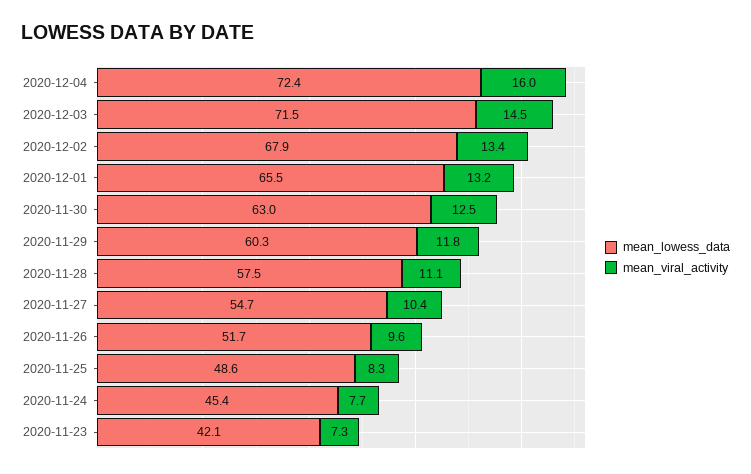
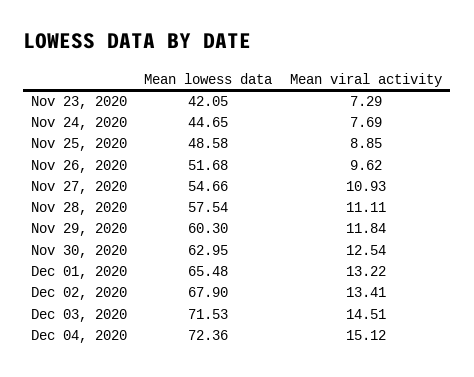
mean_viral_activity, 2020-12-04: 16 -> 15.12
mean_viral_activity, 2020-11-27: 10.4 -> 10.93
mean_viral_activity, 2020-11-25: 8.3 -> 8.85
mean_lowess_data, 2020-11-24: 45.4 -> 44.65

